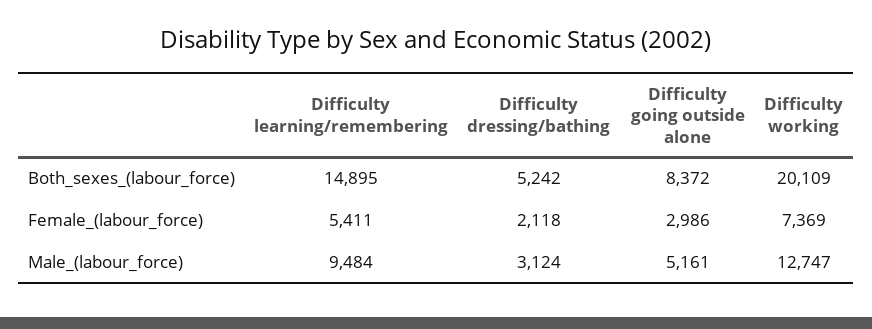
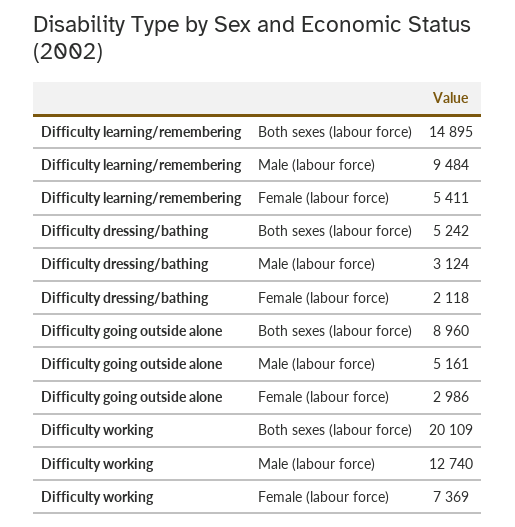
Difficulty going outside alone, Both_sexes_(labour_force): 8372 -> 8960
Difficulty working, Male_(labour_force): 12747 -> 12740

